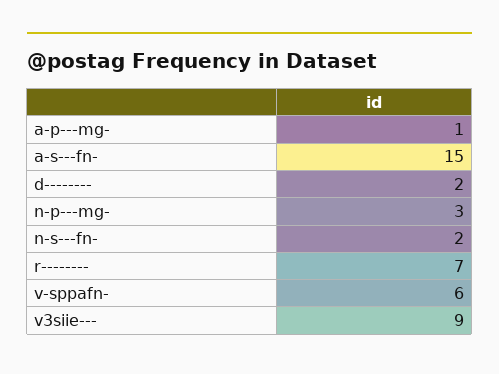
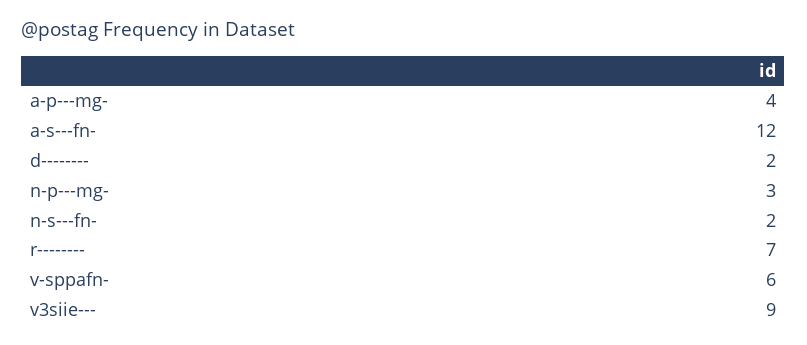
a-p---mg-: 1 -> 4
a-s---fn-: 15 -> 12

